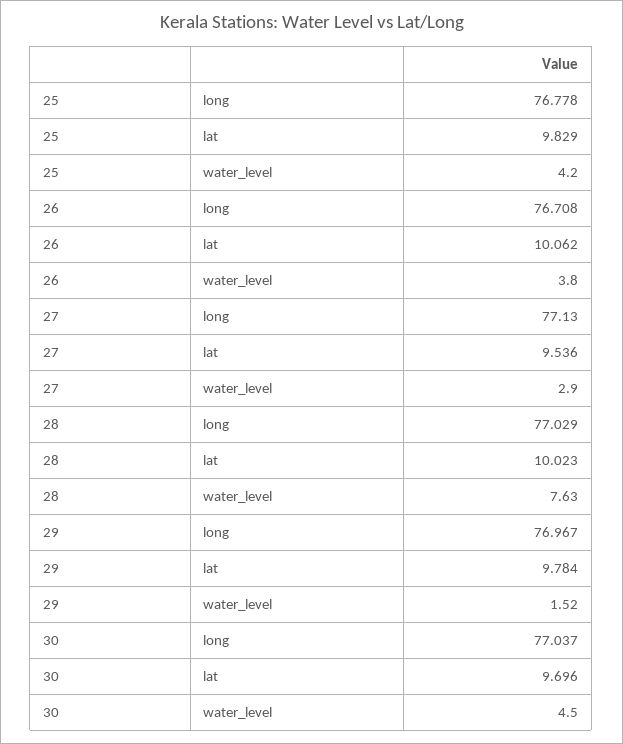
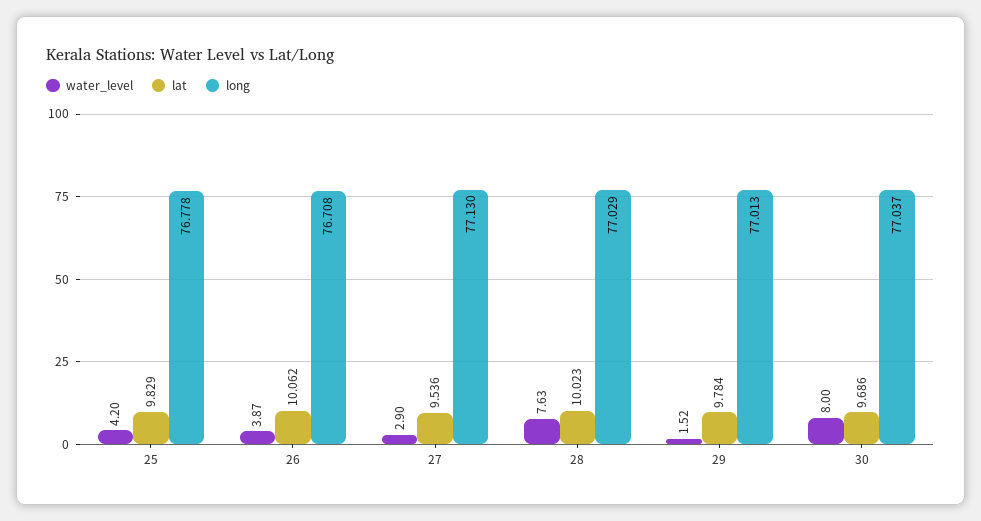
water_level, 26: 3.8 -> 3.87
long, 29: 76.967 -> 77.013
lat, 30: 9.696 -> 9.686
water_level, 30: 4.5 -> 8

